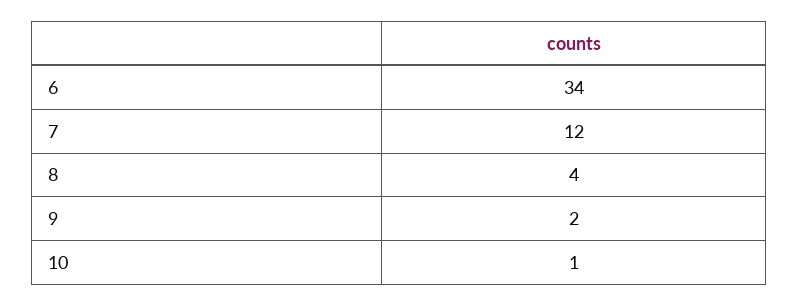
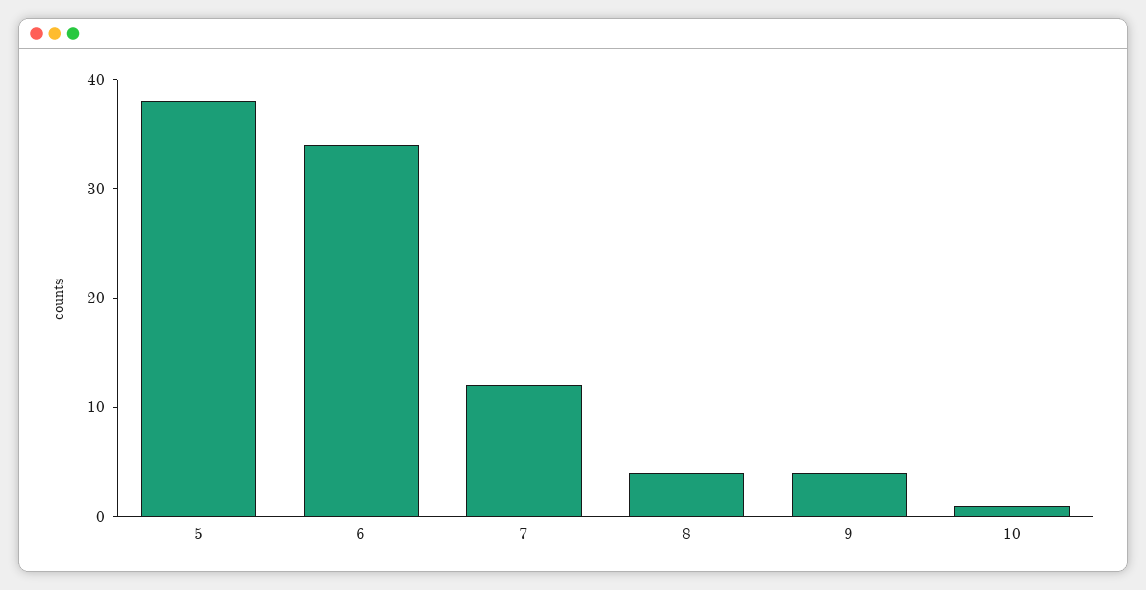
9: 2 -> 4
5: none -> 38

